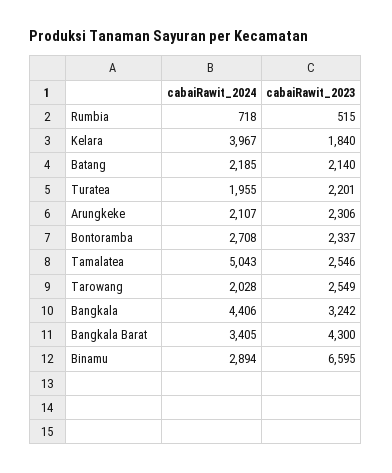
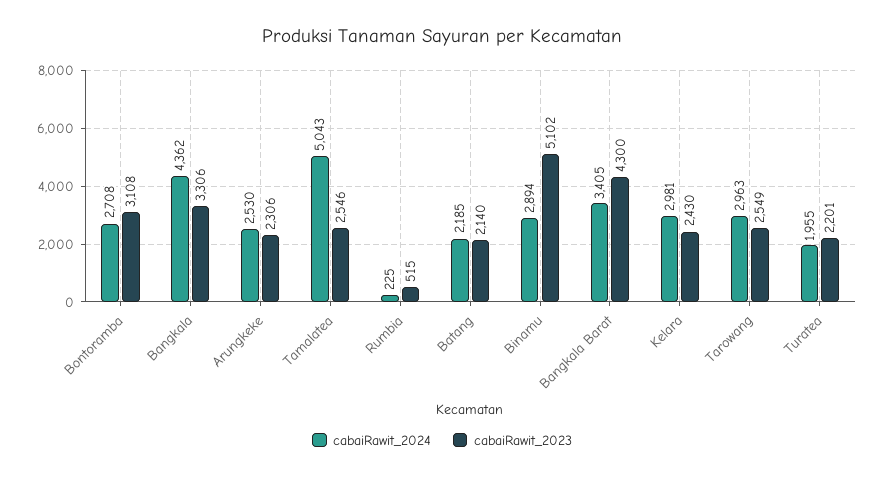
cabaiRawit_2024, Rumbia: 718 -> 225
cabaiRawit_2024, Kelara: 3967 -> 2981
cabaiRawit_2023, Kelara: 1840 -> 2430
cabaiRawit_2024, Arungkeke: 2107 -> 2530
cabaiRawit_2023, Bontoramba: 2337 -> 3108
cabaiRawit_2024, Tarowang: 2028 -> 2963
cabaiRawit_2024, Bangkala: 4406 -> 4362
cabaiRawit_2023, Bangkala: 3242 -> 3306
cabaiRawit_2023, Binamu: 6595 -> 5102

